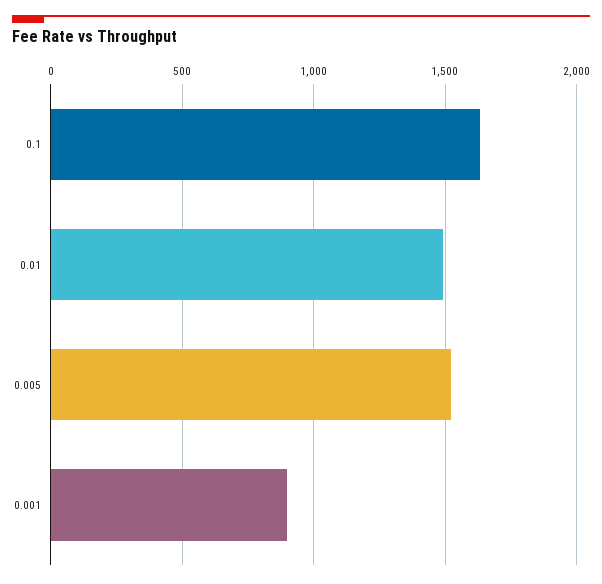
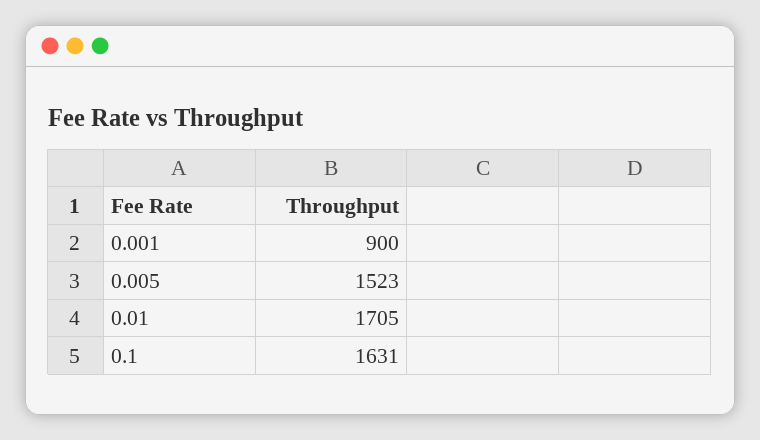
0.01: 1500 -> 1705

